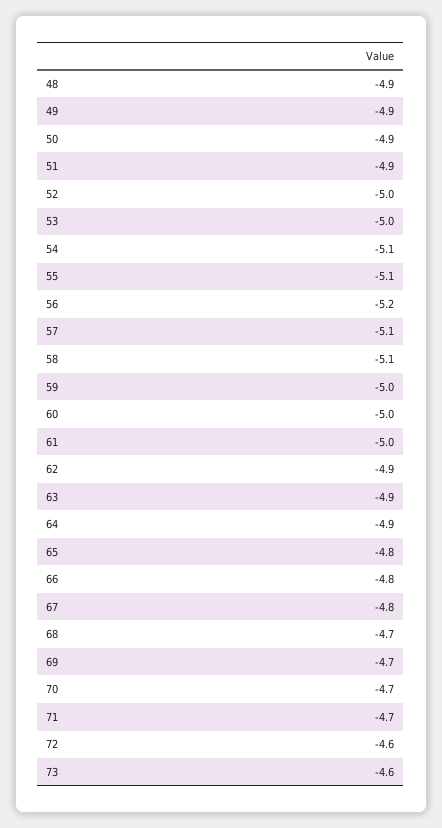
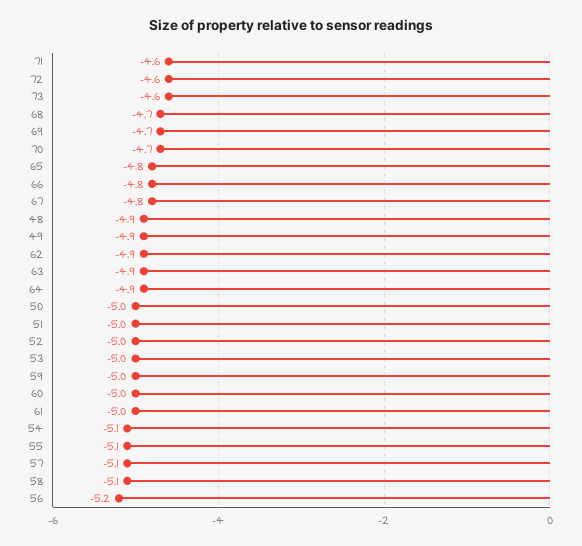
50: -4.9 -> -5
51: -4.9 -> -5
71: -4.7 -> -4.6

